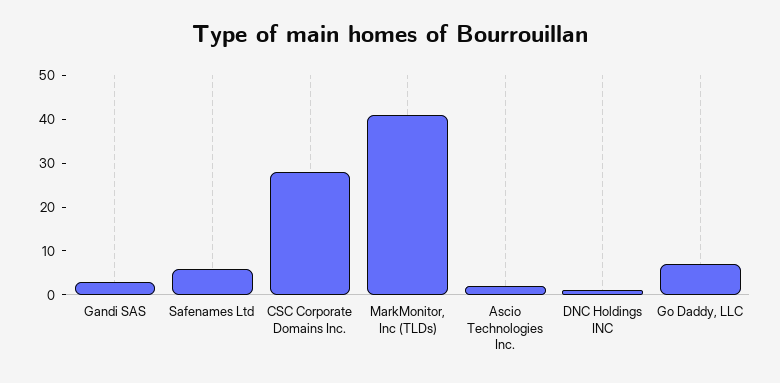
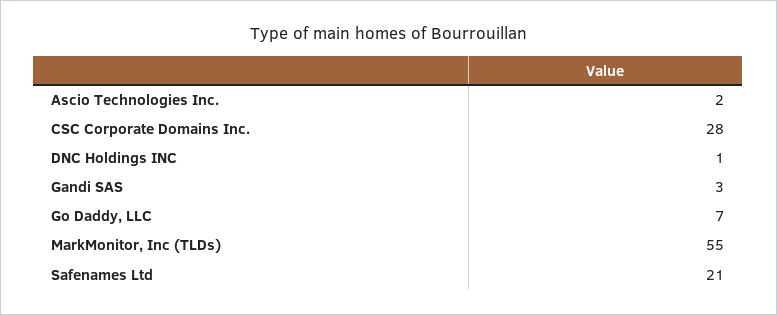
Safenames Ltd: 5 -> 21
MarkMonitor, Inc (TLDs): 40 -> 55

